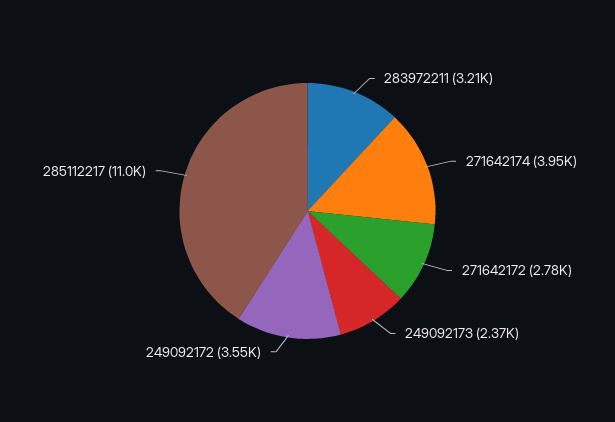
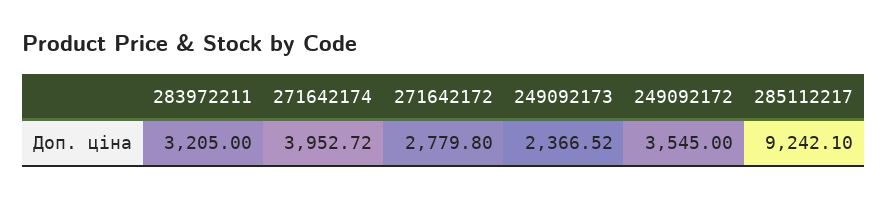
285112217: 11000 -> 9242.1

